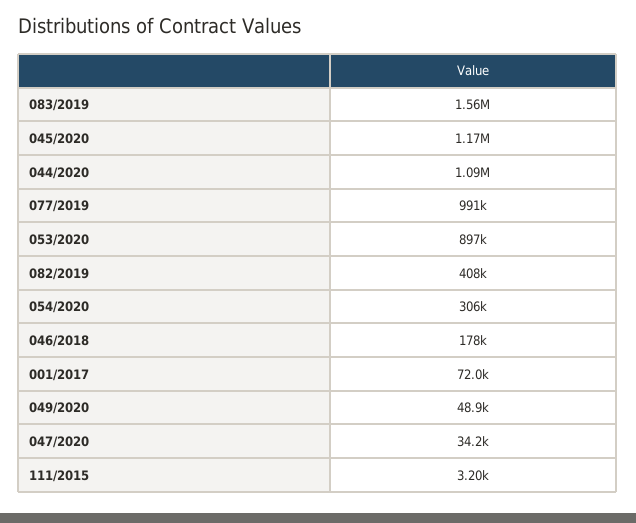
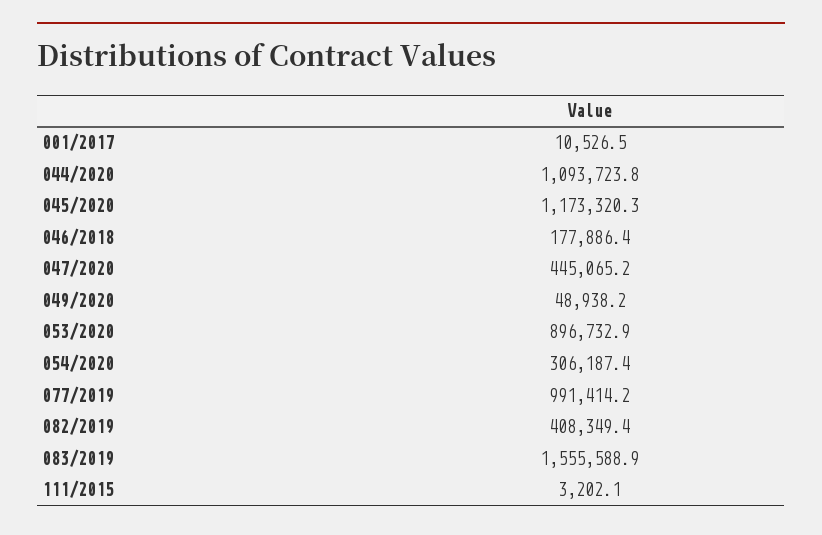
001/2017: 72000 -> 10526.5
047/2020: 34200 -> 445065.2

